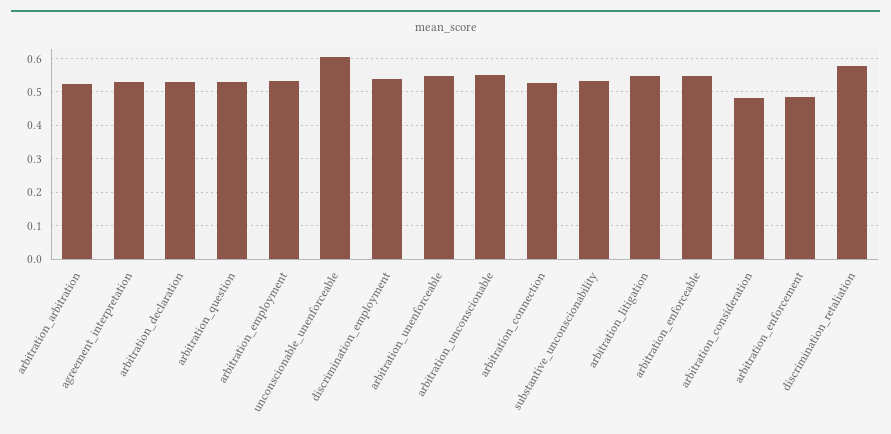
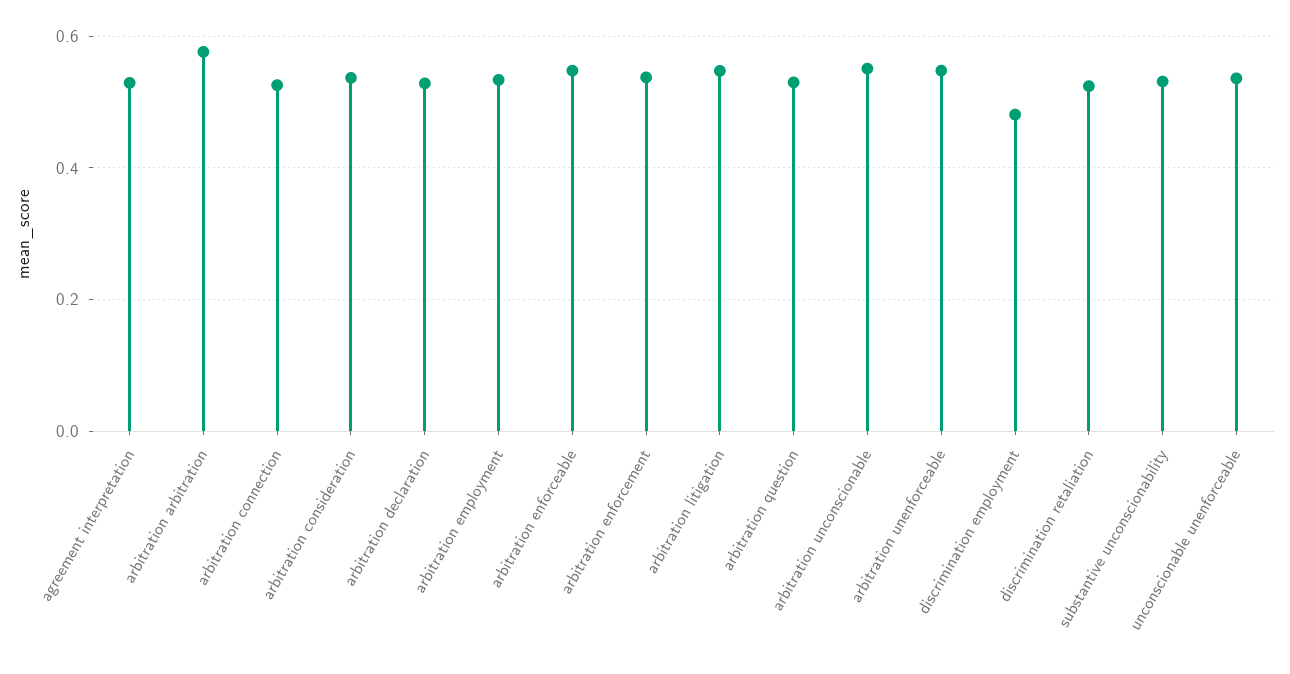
arbitration_arbitration: 0.52 -> 0.58
unconscionable_unenforceable: 0.6 -> 0.54
discrimination_employment: 0.54 -> 0.48
arbitration_consideration: 0.48 -> 0.54
arbitration_enforcement: 0.48 -> 0.54
discrimination_retaliation: 0.58 -> 0.52

